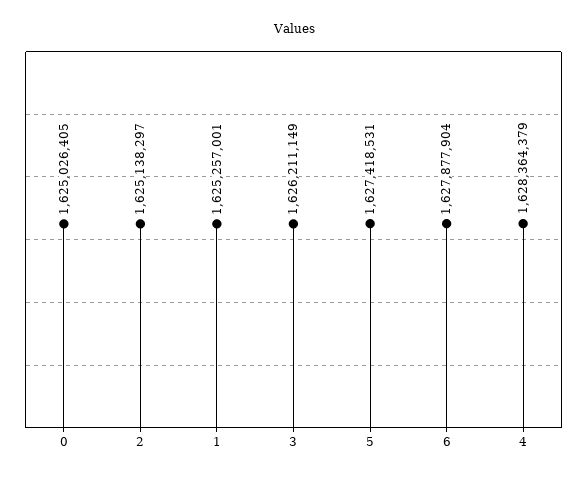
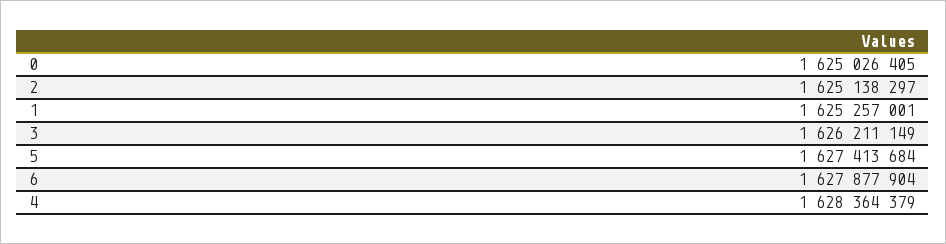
5: 1627418531 -> 1627413684

